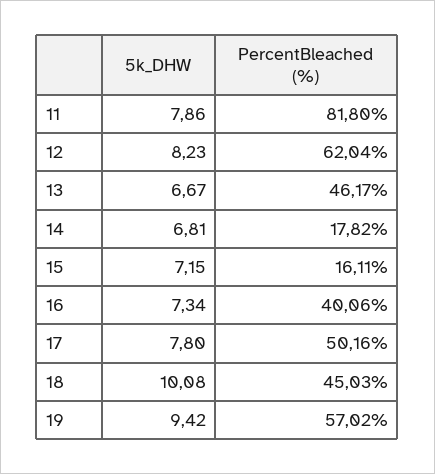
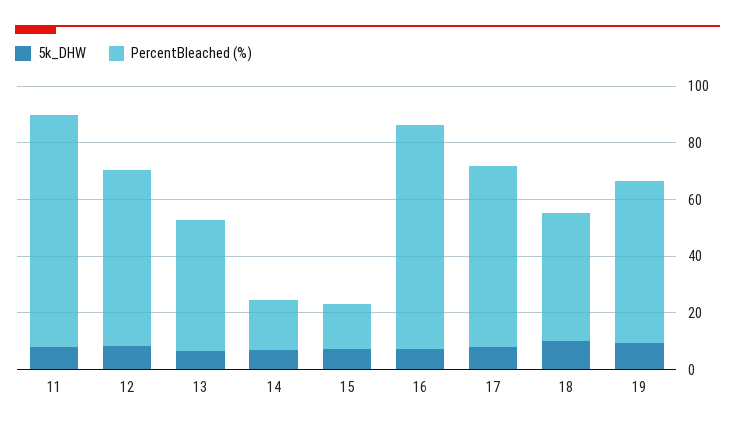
PercentBleached (%), 16: 40.06 -> 80
PercentBleached (%), 17: 50.16 -> 65

